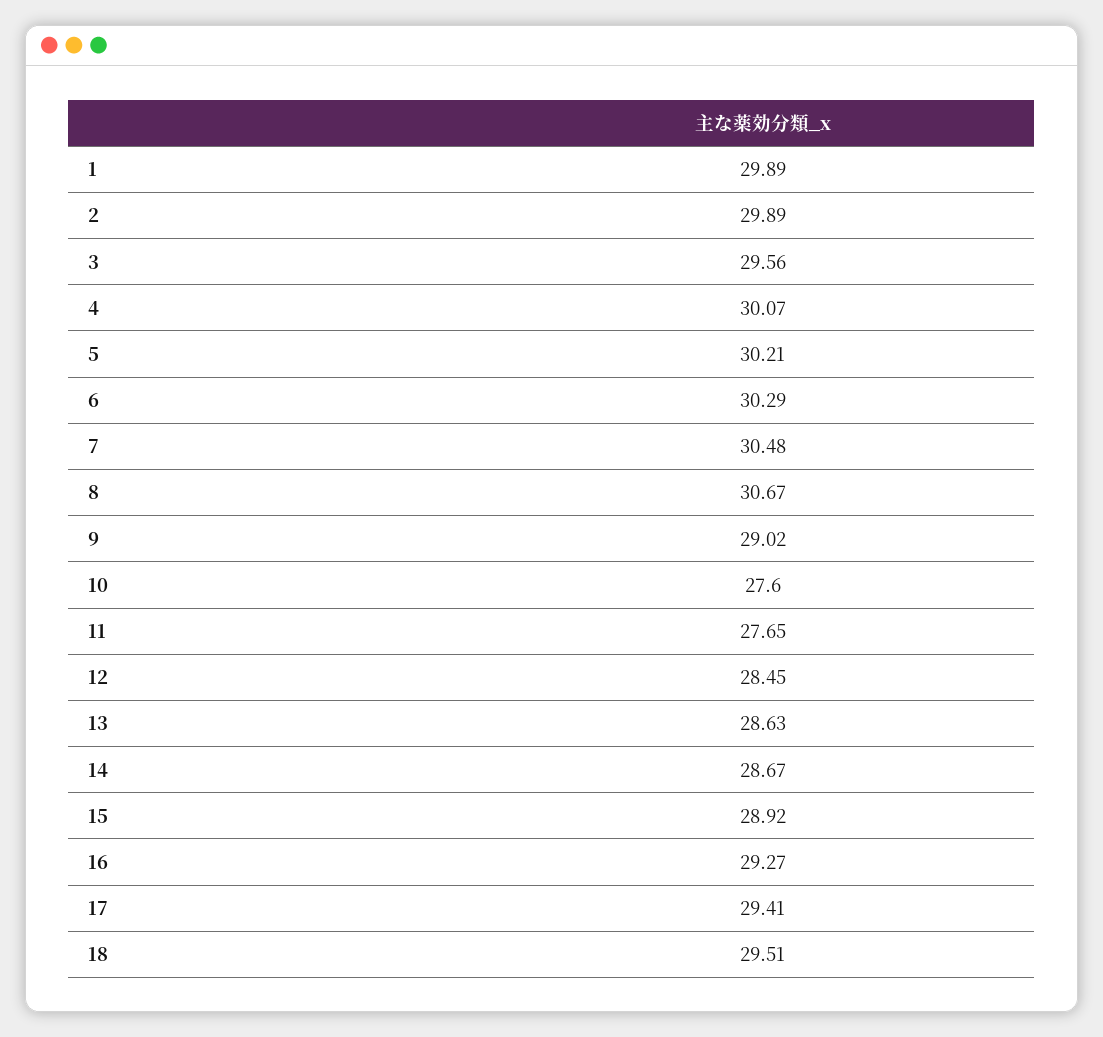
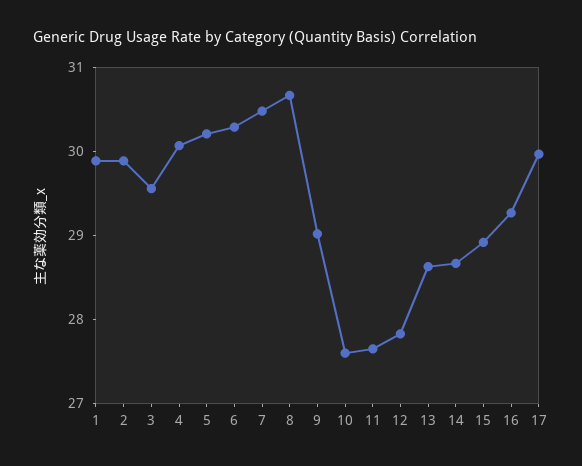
12: 28.45 -> 27.8
17: 29.41 -> 30
18: 29.51 -> none

